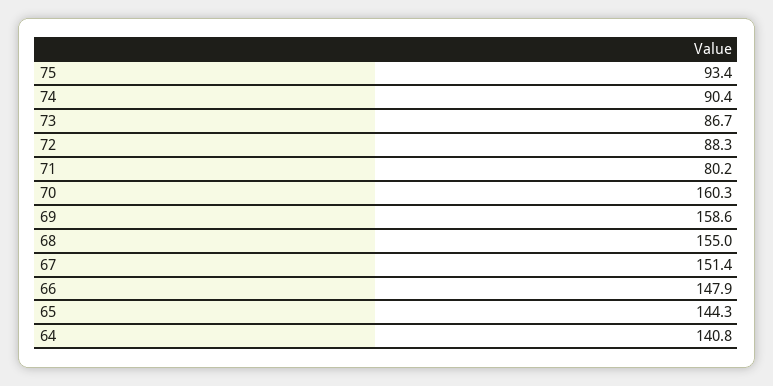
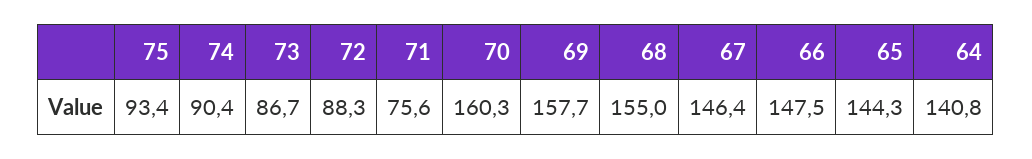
71: 80.2 -> 75.6
69: 158.6 -> 157.7
67: 151.4 -> 146.4
66: 147.9 -> 147.5

